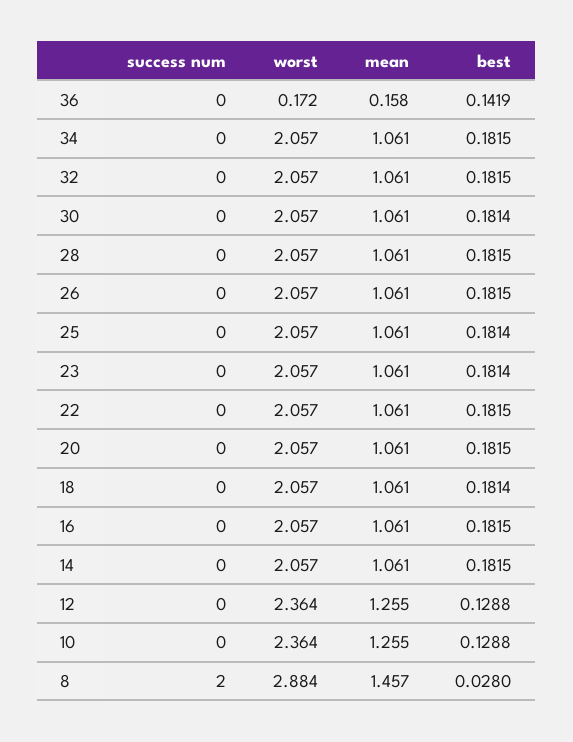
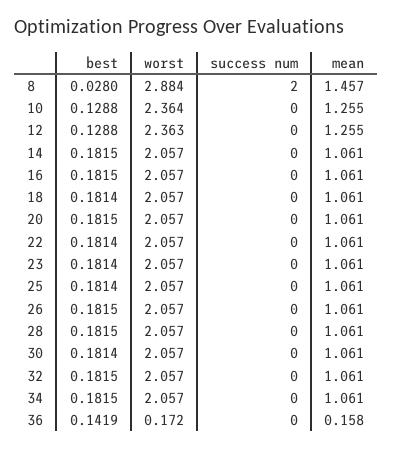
best, 22: 0.1815 -> 0.1814
worst, 12: 2.364 -> 2.363

